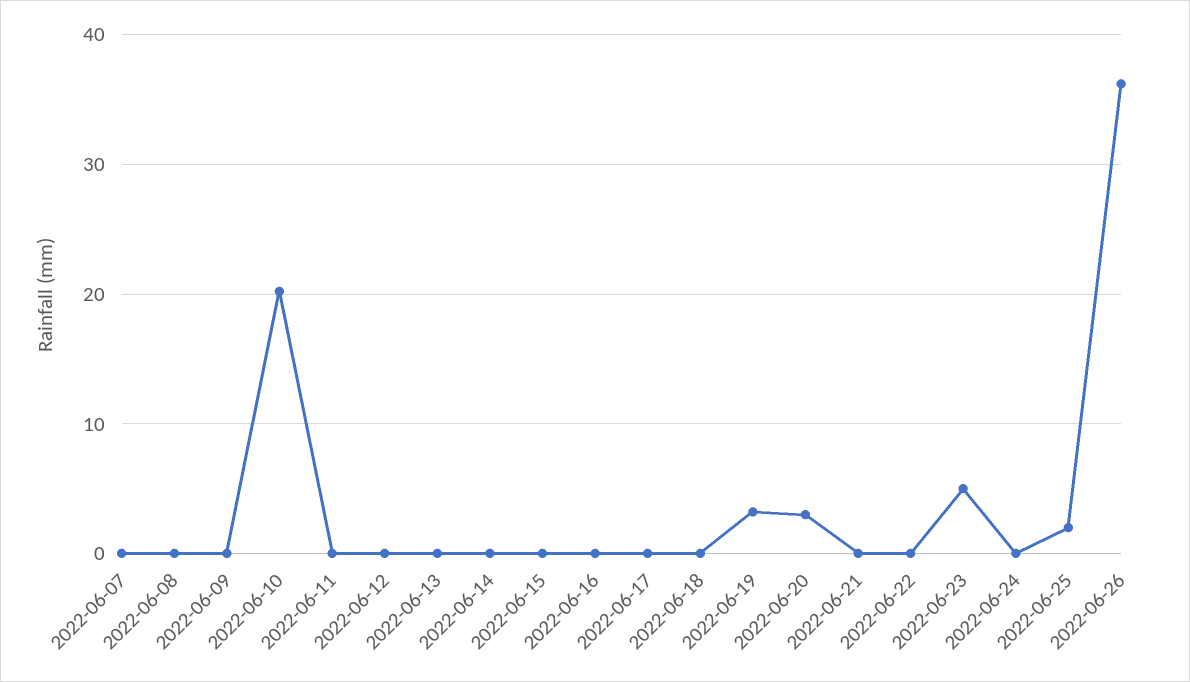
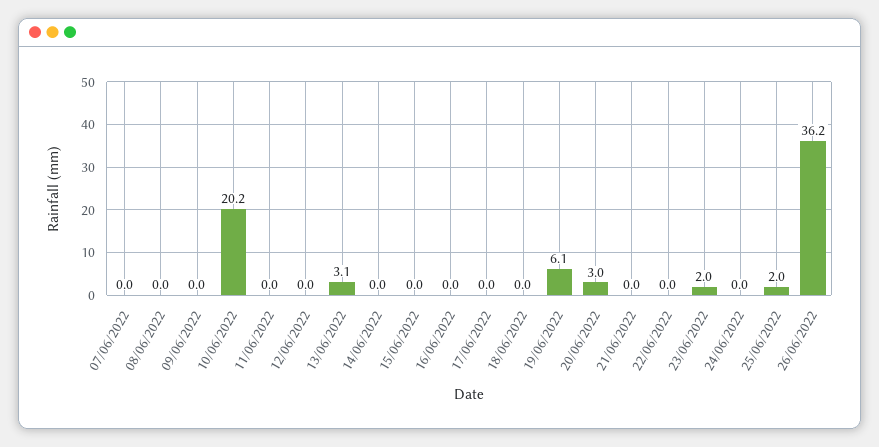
2022-06-13: 0 -> 3.1
2022-06-19: 3 -> 6.1
2022-06-23: 5 -> 2

